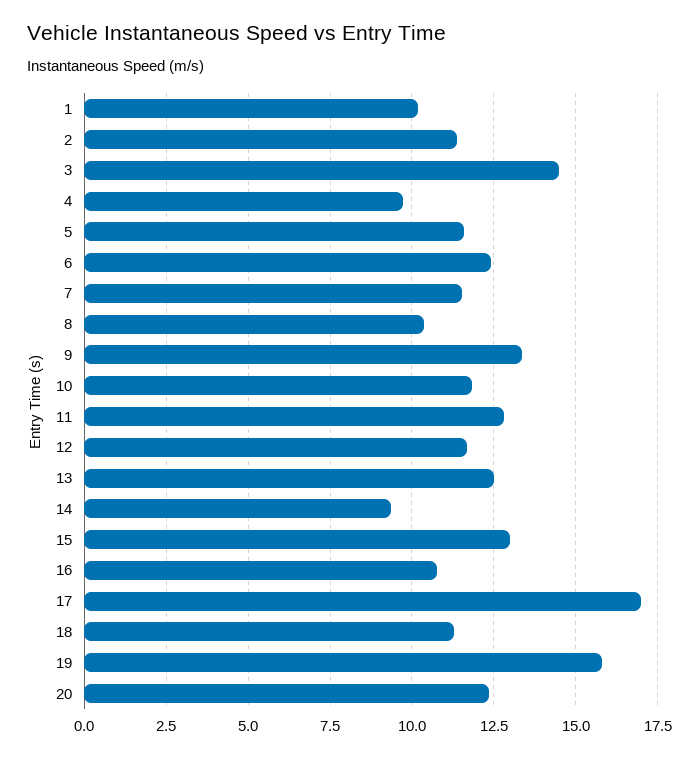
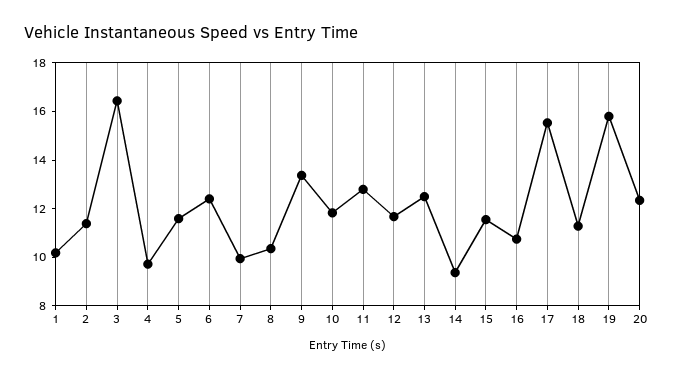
3: 14.5 -> 16.5
7: 11.5 -> 10
15: 13 -> 11.5
17: 17 -> 15.5

